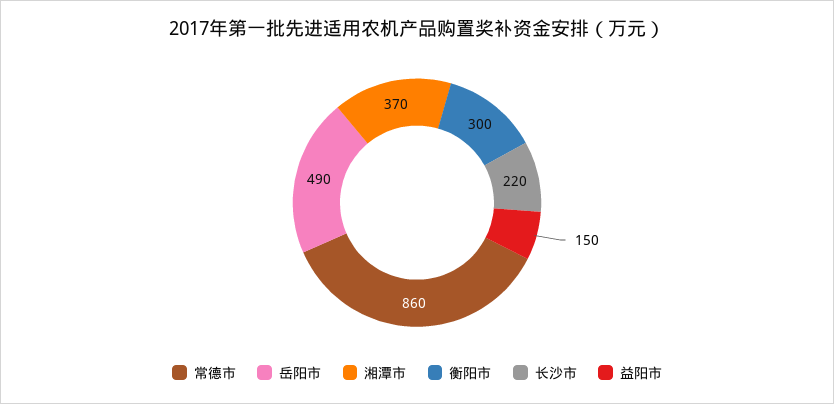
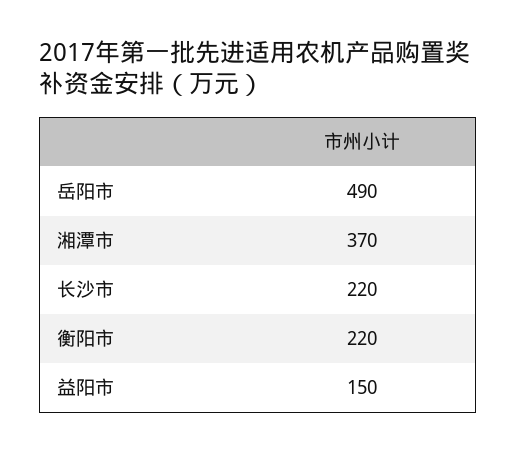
常德市: 860 -> none
衡阳市: 300 -> 220

